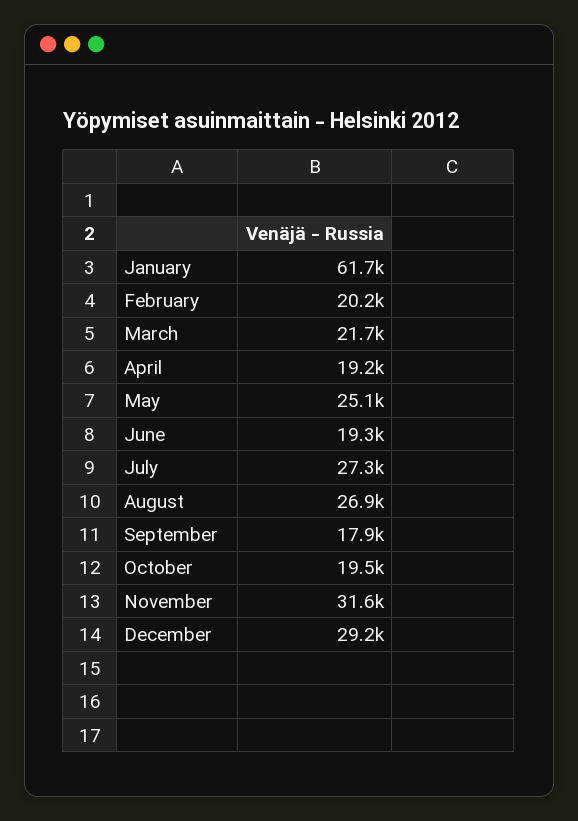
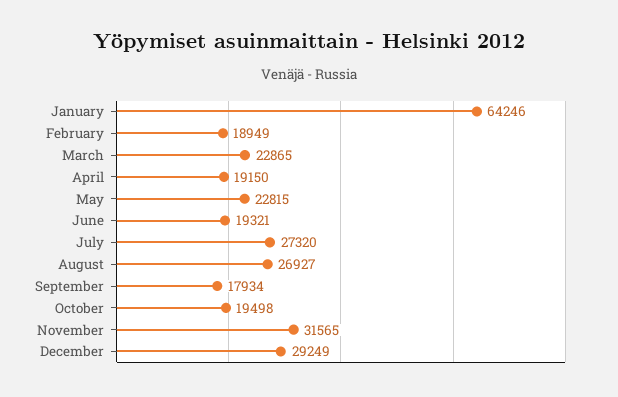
January: 61700 -> 64246
February: 20200 -> 18949
March: 21700 -> 22865
May: 25100 -> 22815

